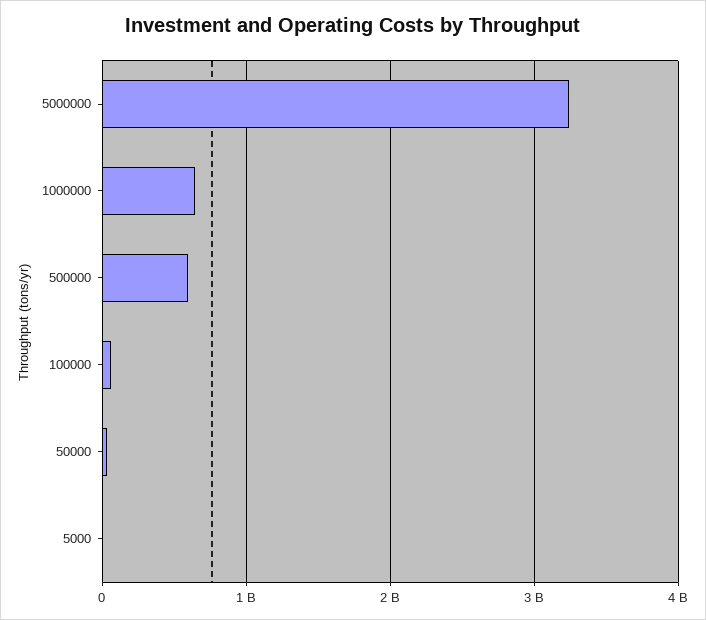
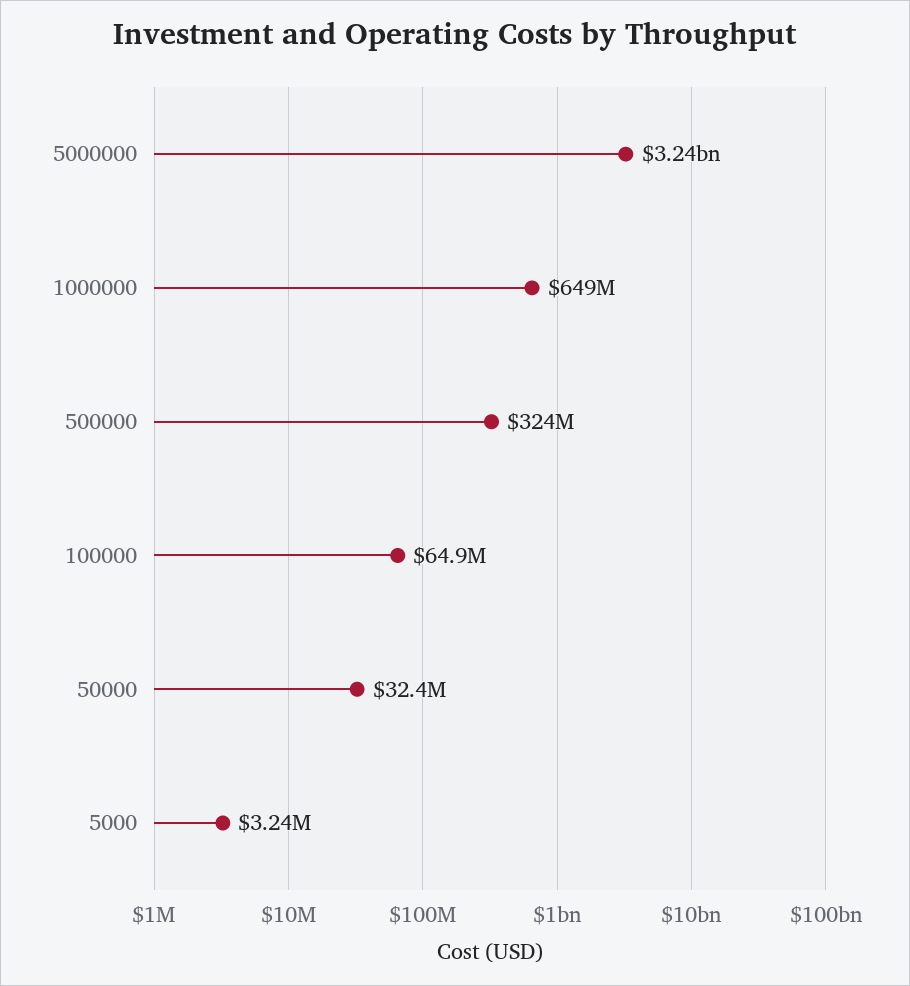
500000: 600000000 -> 324000000

